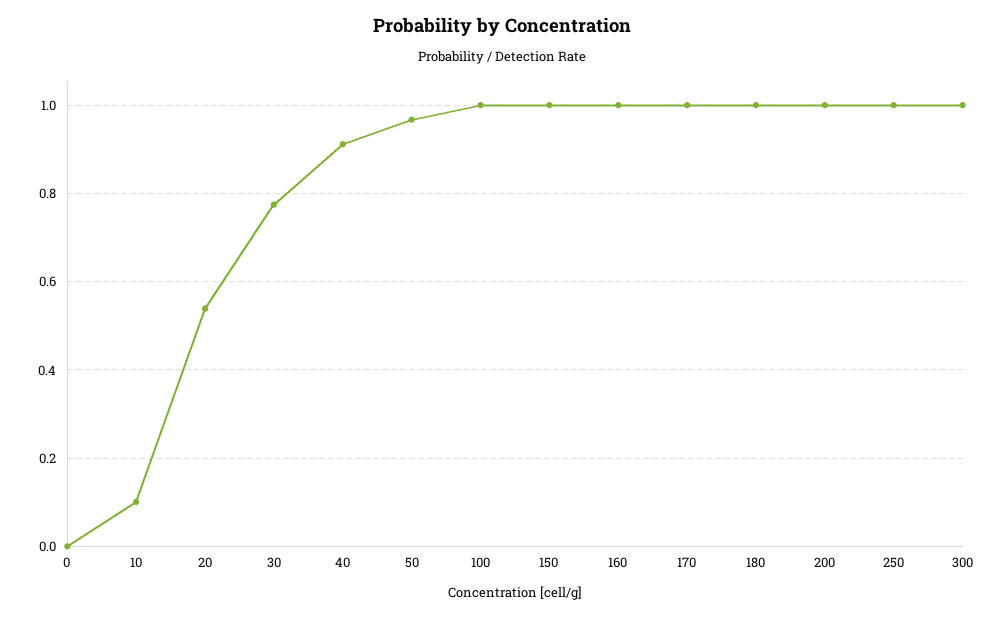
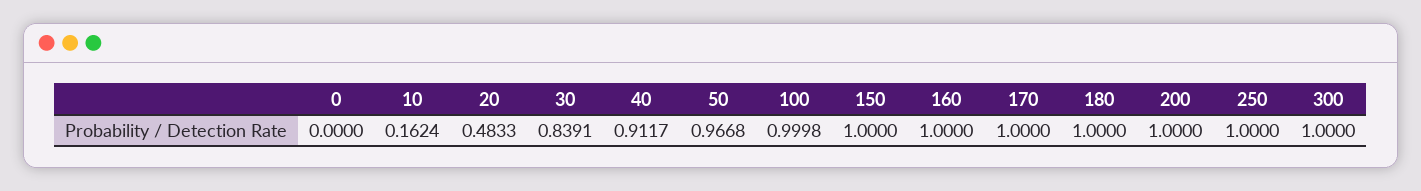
10: 0.1 -> 0.1624
20: 0.54 -> 0.4833
30: 0.78 -> 0.8391

